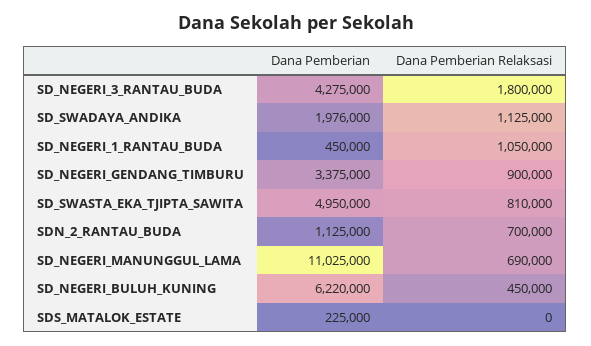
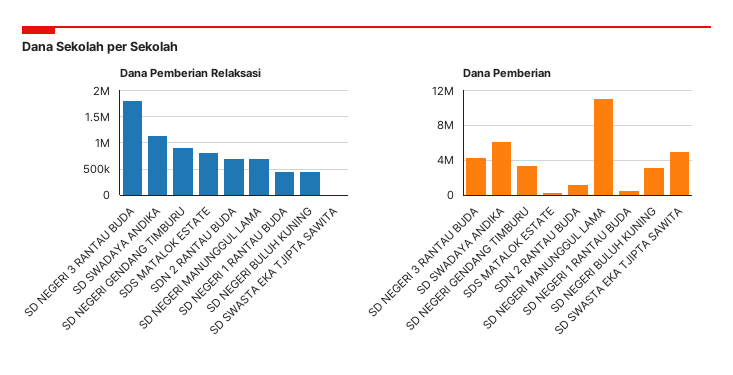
Dana Pemberian, SD_SWADAYA_ANDIKA: 1976000 -> 6000000
Dana Pemberian Relaksasi, SD_NEGERI_1_RANTAU_BUDA: 1050000 -> 500000
Dana Pemberian Relaksasi, SD_SWASTA_EKA_TJIPTA_SAWITA: 810000 -> 0
Dana Pemberian, SD_NEGERI_BULUH_KUNING: 6220000 -> 3000000
Dana Pemberian Relaksasi, SDS_MATALOK_ESTATE: 0 -> 750000

